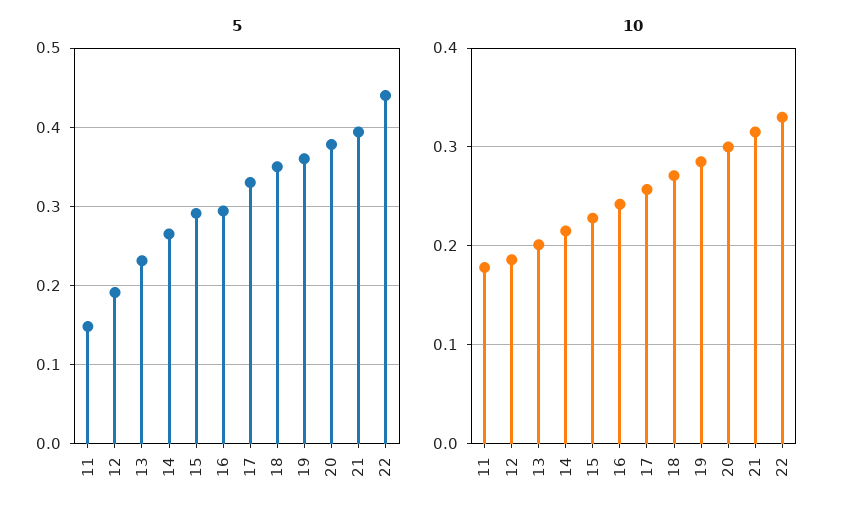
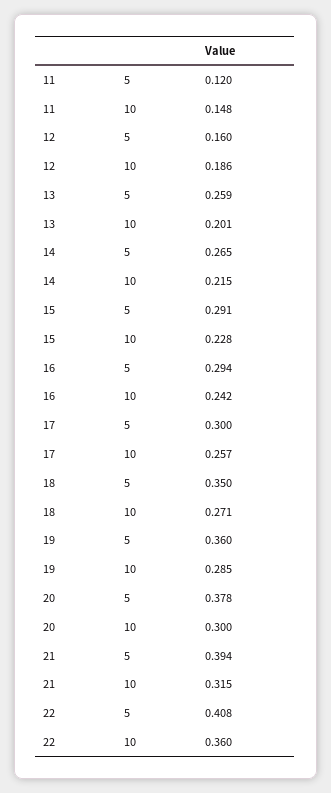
5, 11: 0.15 -> 0.12
5, 12: 0.19 -> 0.16
5, 13: 0.23 -> 0.259
5, 17: 0.33 -> 0.3
5, 22: 0.44 -> 0.408
10, 11: 0.18 -> 0.148
10, 22: 0.33 -> 0.36

